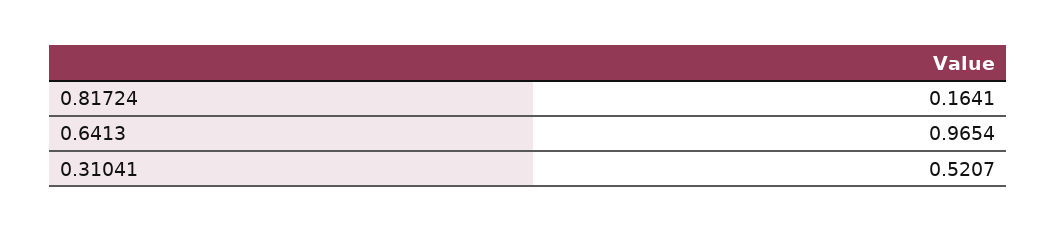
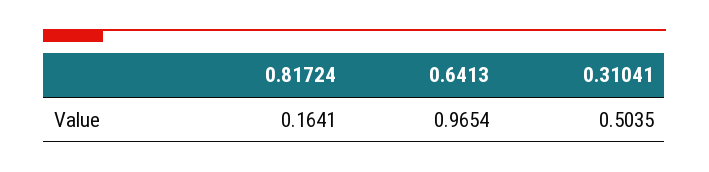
0.31041: 0.5207 -> 0.5035

